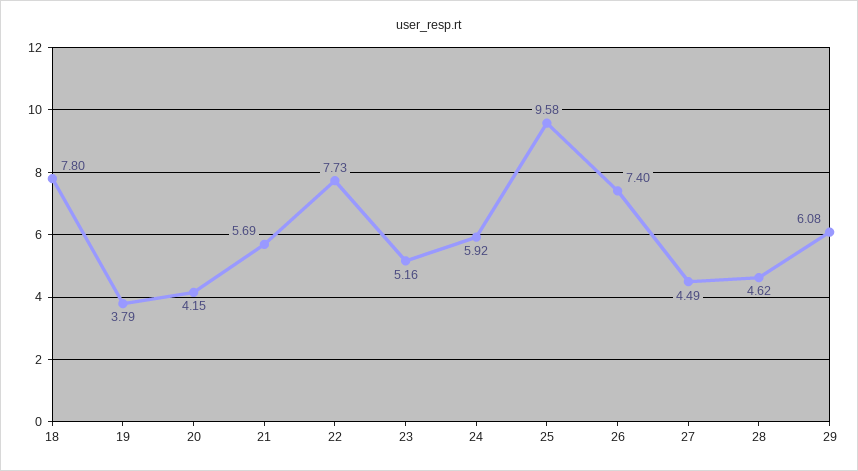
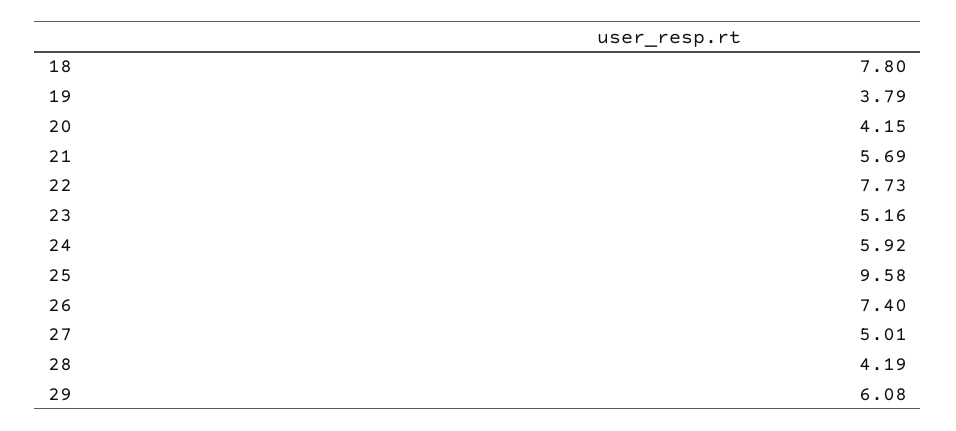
27: 4.49 -> 5.01
28: 4.62 -> 4.19

